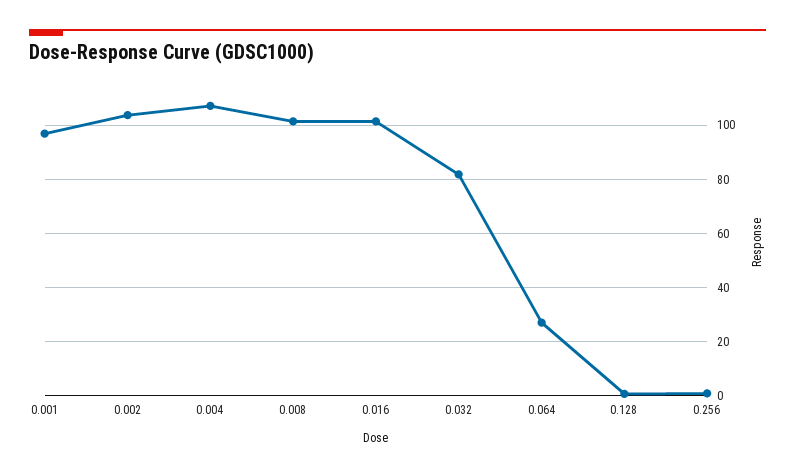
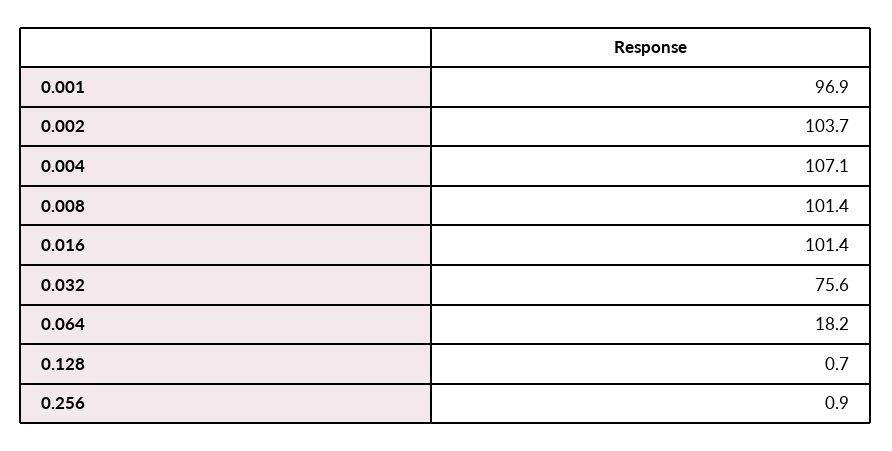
0.032: 82.5 -> 75.6
0.064: 27.5 -> 18.2

